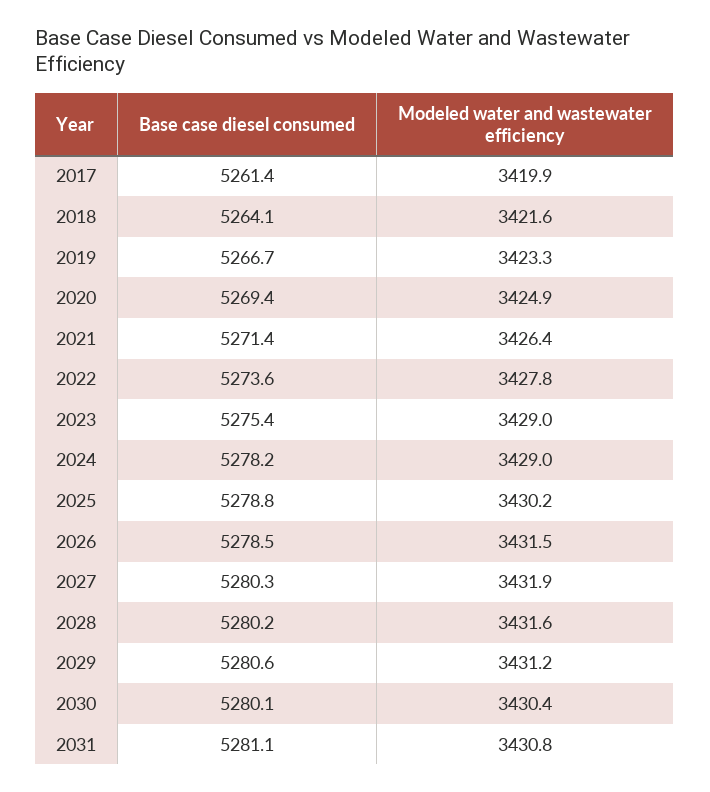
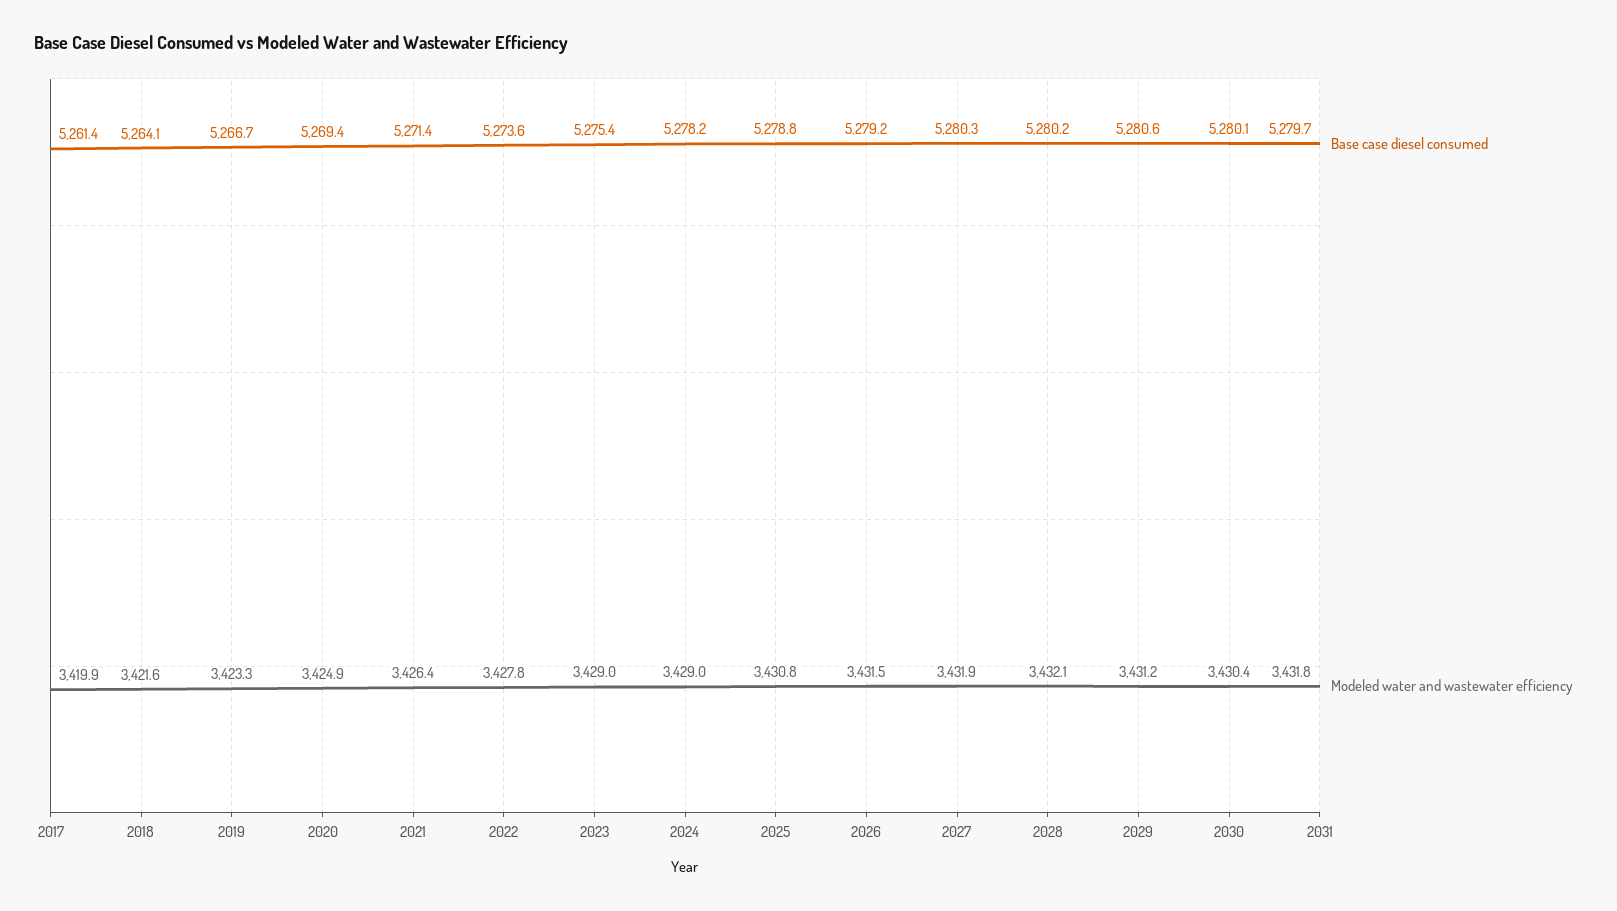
Modeled water and wastewater efficiency, 2025: 3430.2 -> 3430.8
Base case diesel consumed, 2026: 5278.5 -> 5279.2
Modeled water and wastewater efficiency, 2028: 3431.6 -> 3432.1
Base case diesel consumed, 2031: 5281.1 -> 5279.7
Modeled water and wastewater efficiency, 2031: 3430.8 -> 3431.8

